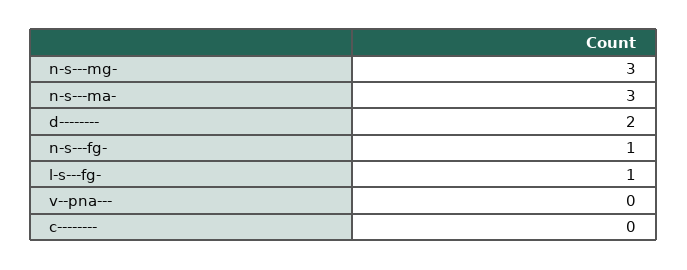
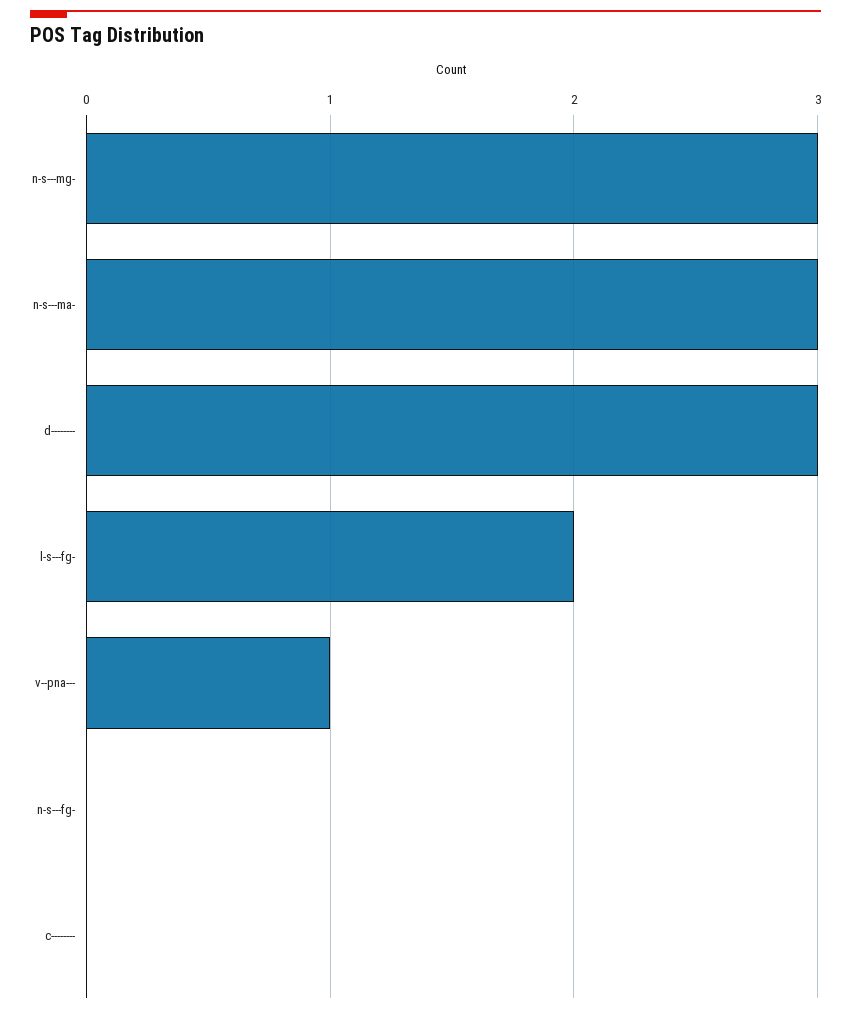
d--------: 2 -> 3
n-s---fg-: 1 -> 0
l-s---fg-: 1 -> 2
v--pna---: 0 -> 1

